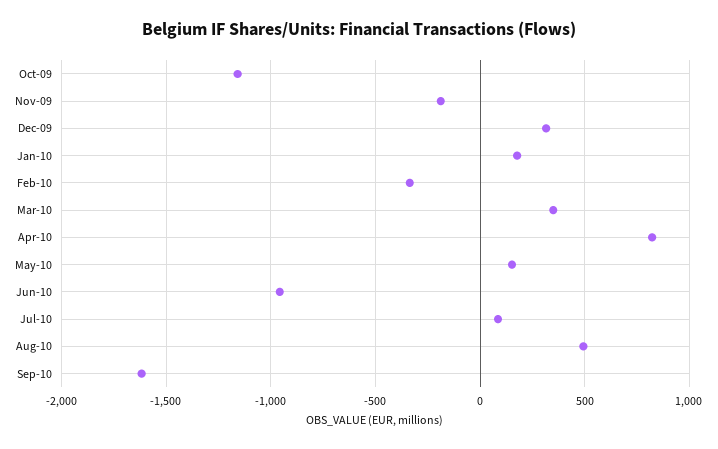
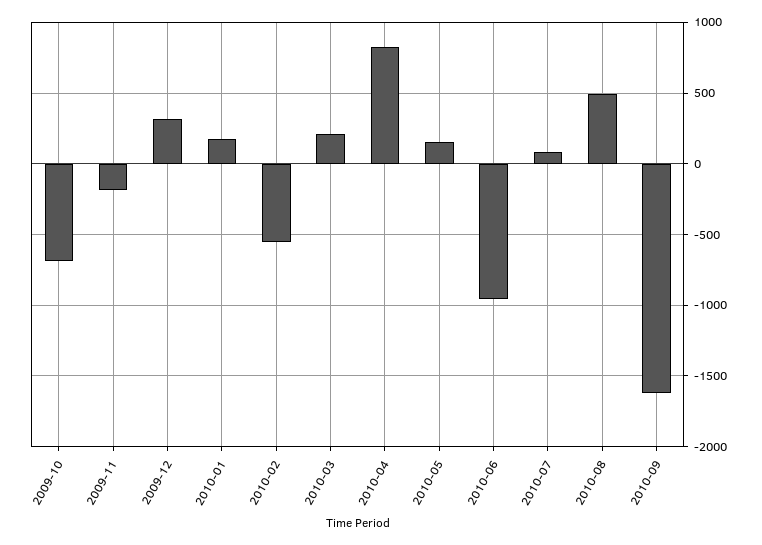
Oct-09: -1150 -> -700
Feb-10: -350 -> -550
Mar-10: 350 -> 200

